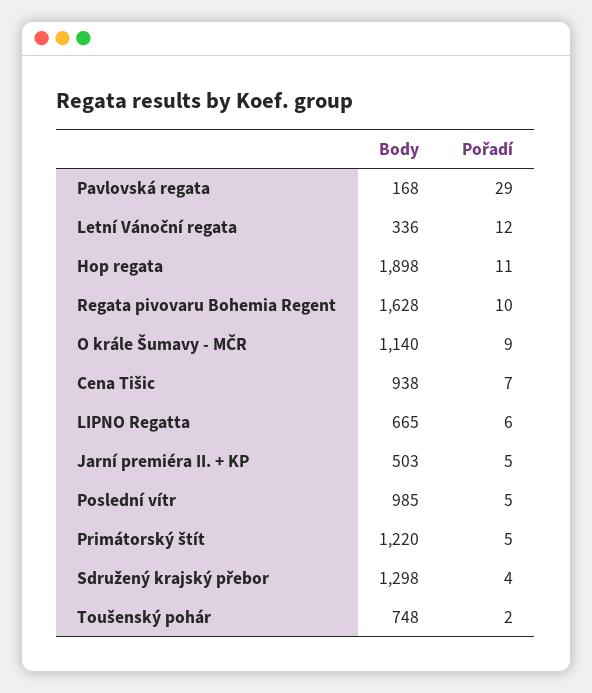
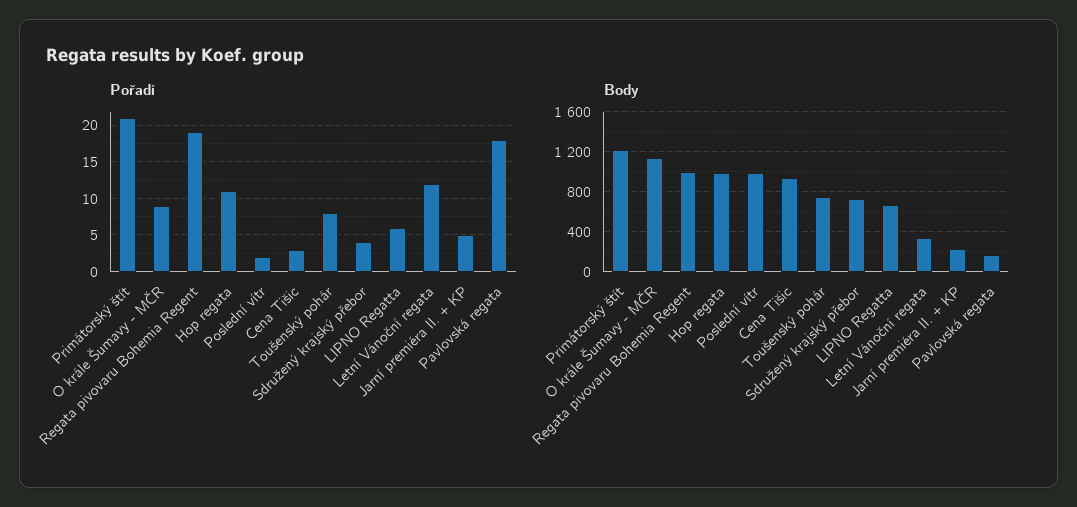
Pořadí, Pavlovská regata: 29 -> 18
Body, Hop regata: 1898 -> 1000
Body, Regata pivovaru Bohemia Regent: 1628 -> 1000
Pořadí, Regata pivovaru Bohemia Regent: 10 -> 19
Pořadí, Cena Tišic: 7 -> 3
Body, Jarní premiéra II. + KP: 503 -> 200
Pořadí, Poslední vítr: 5 -> 2
Pořadí, Primátorský štít: 5 -> 21
Body, Sdružený krajský přebor: 1298 -> 700
Pořadí, Toušenský pohár: 2 -> 8

